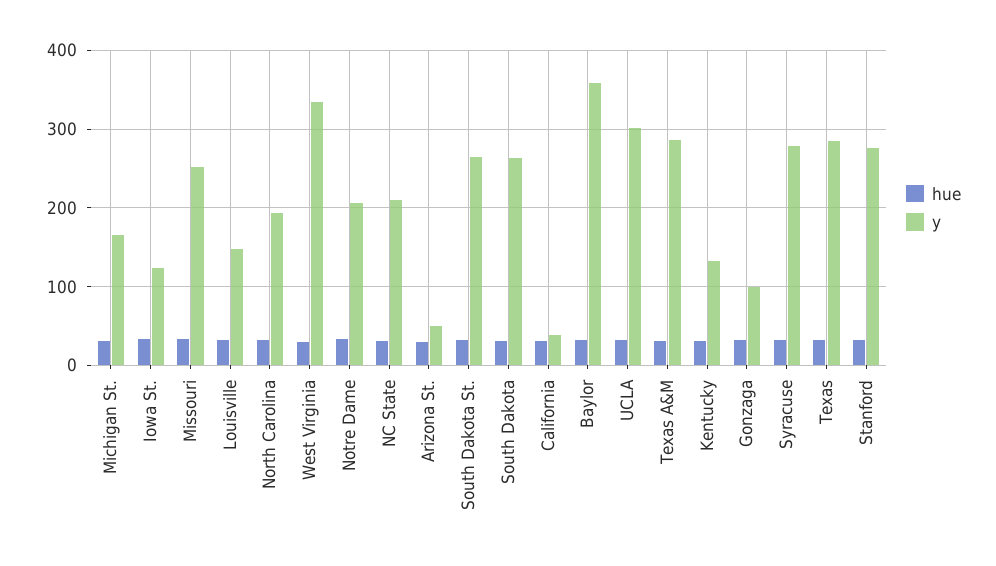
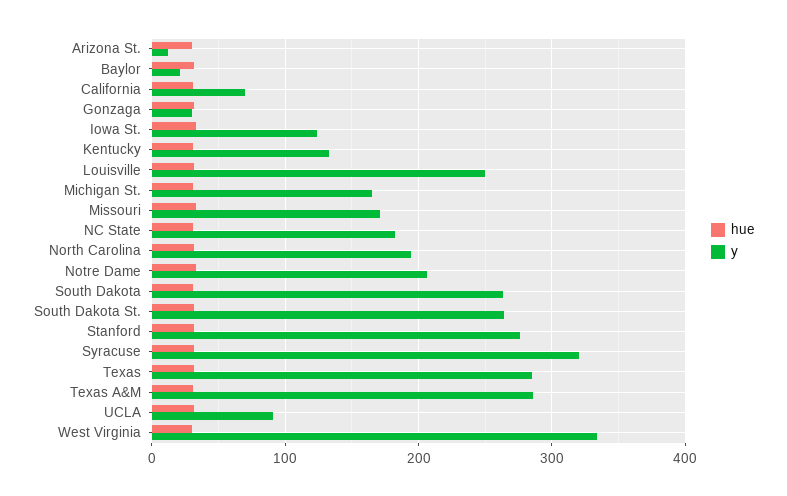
y, Missouri: 250 -> 170
y, Louisville: 150 -> 250
y, NC State: 210 -> 180
y, Arizona St.: 50 -> 10
y, California: 40 -> 70
y, Baylor: 360 -> 20
y, UCLA: 300 -> 90
y, Gonzaga: 100 -> 30
y, Syracuse: 280 -> 320

